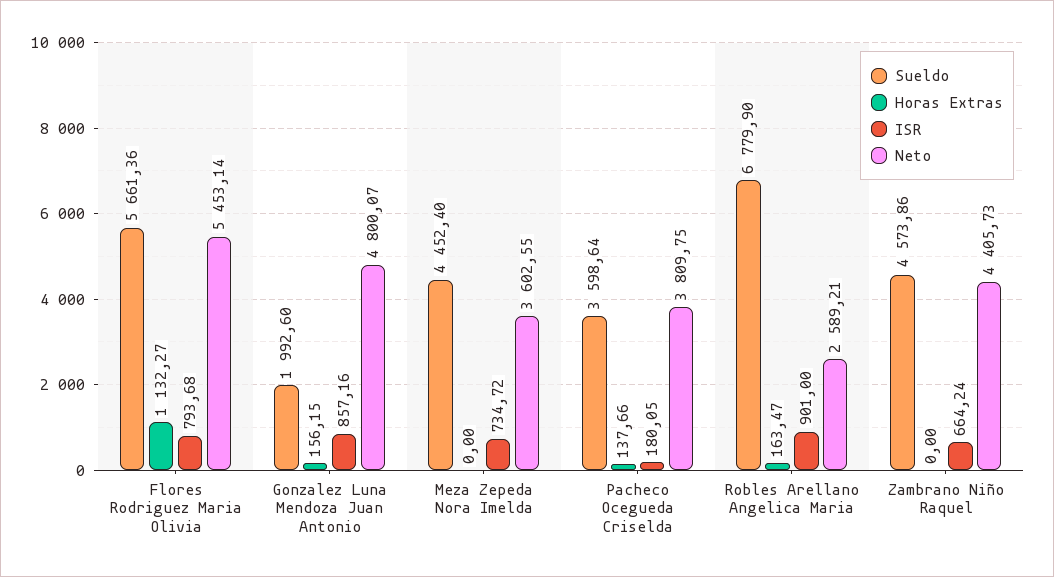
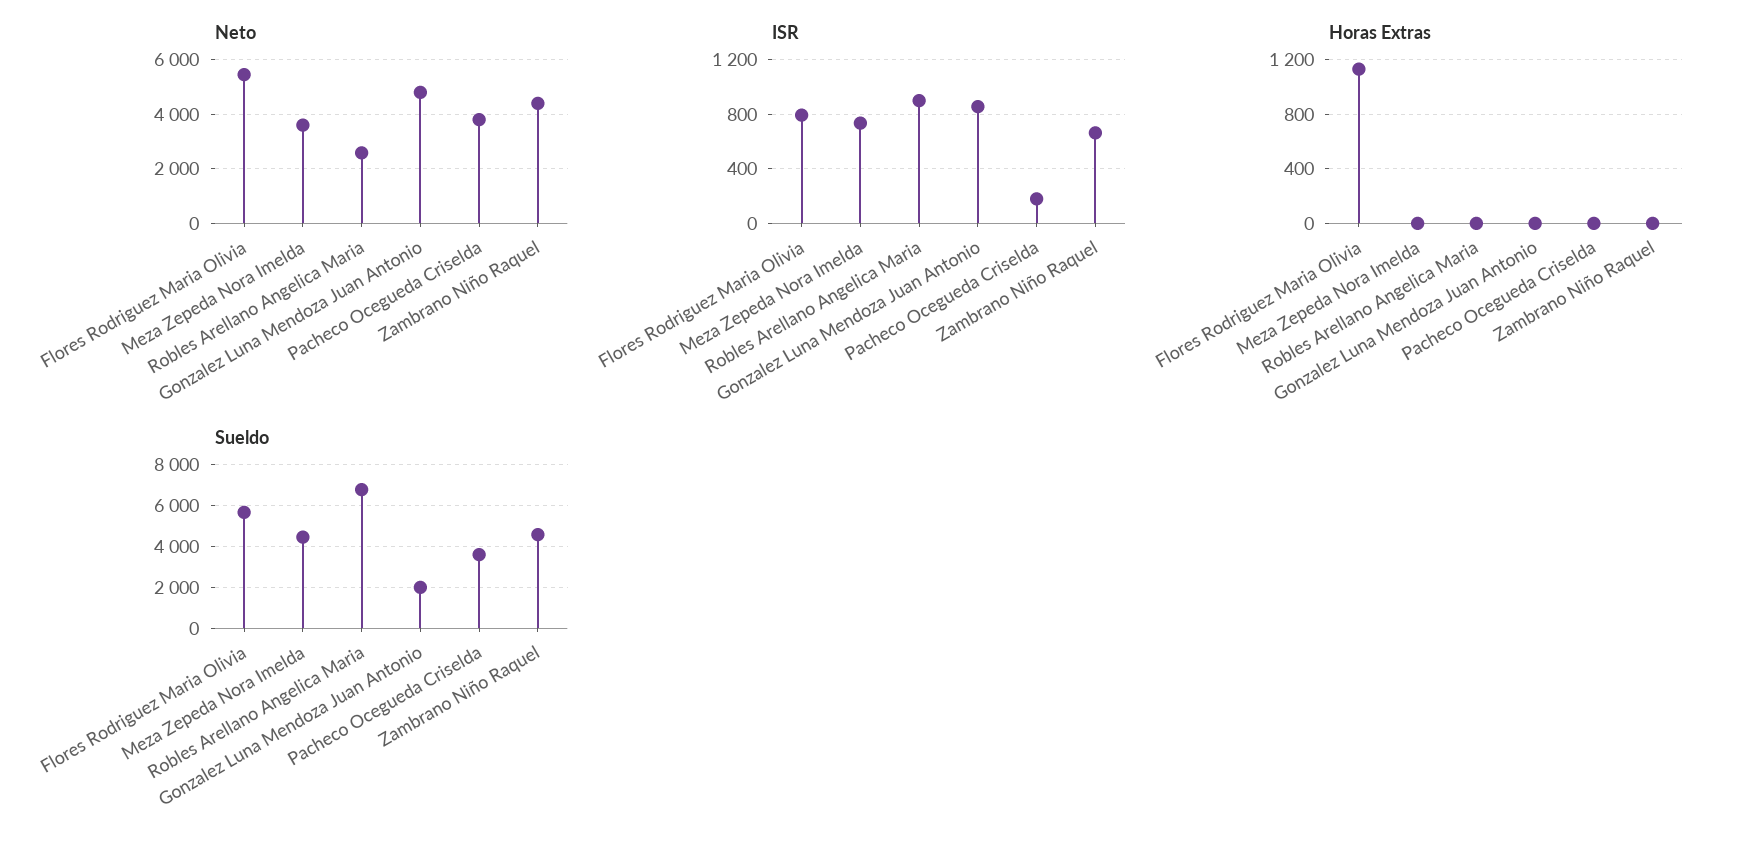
Horas Extras, Gonzalez Luna Mendoza Juan Antonio: 156.15 -> 0
Horas Extras, Pacheco Ocegueda Criselda: 137.66 -> 0
Horas Extras, Robles Arellano Angelica Maria: 163.47 -> 0

